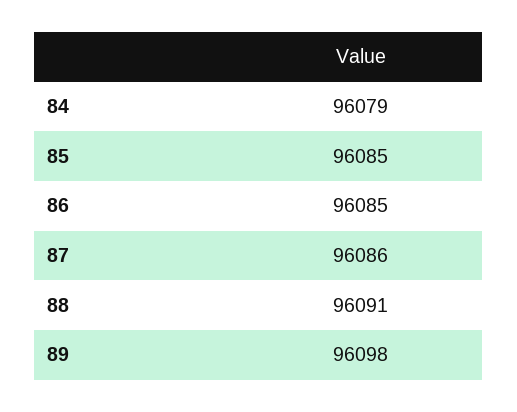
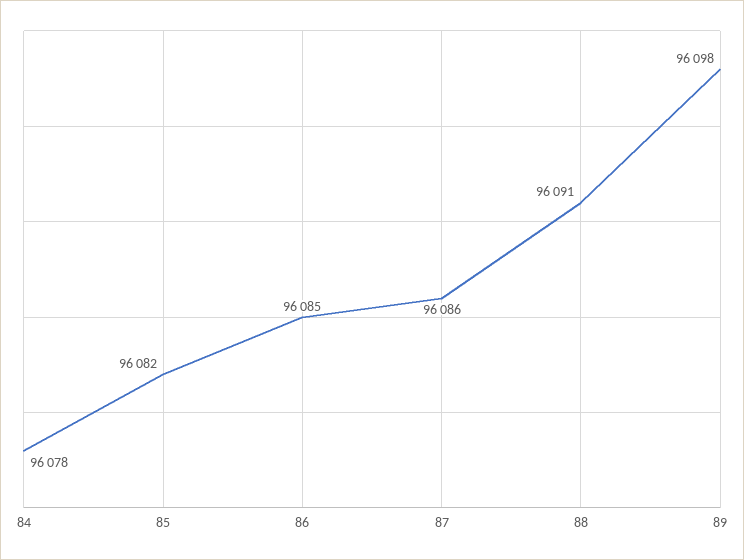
84: 96079 -> 96078
85: 96085 -> 96082

